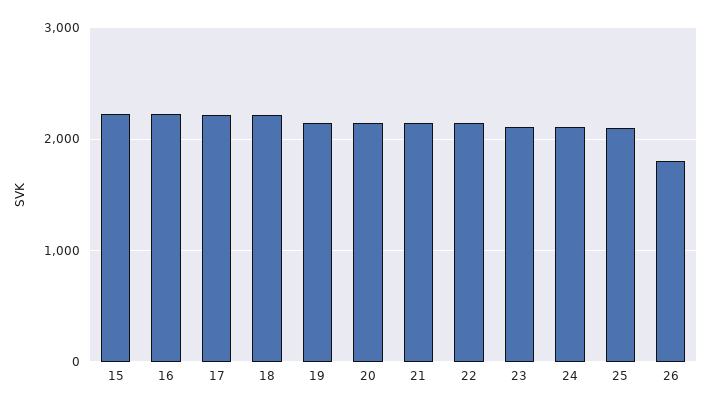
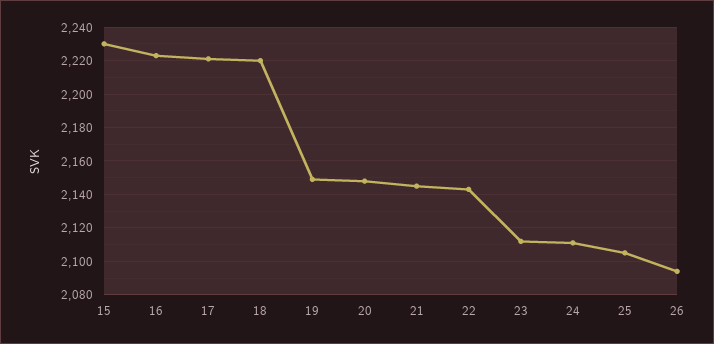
26: 1800 -> 2095

